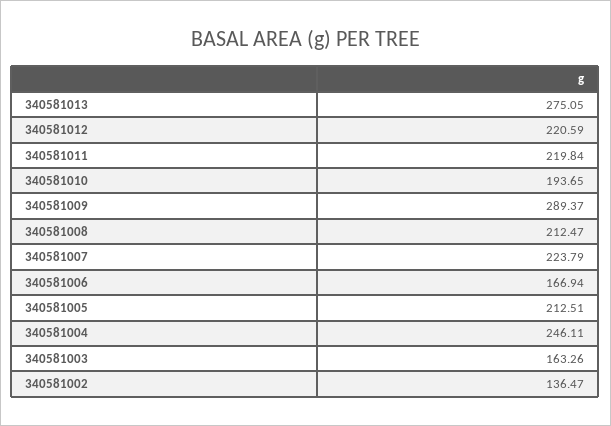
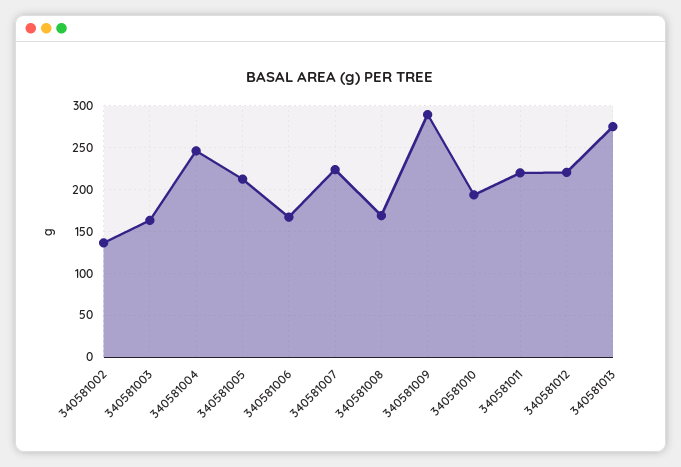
340581008: 212.47 -> 170

